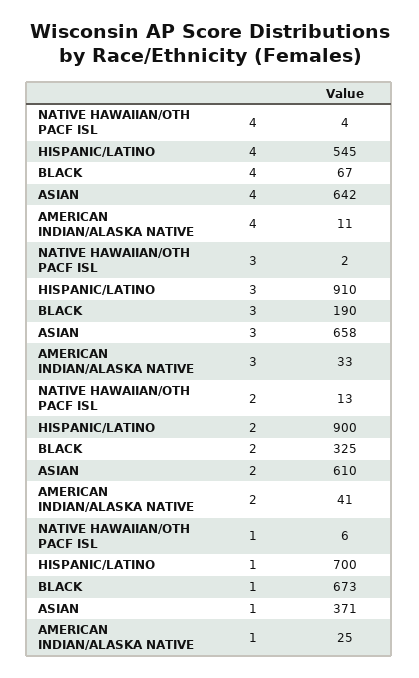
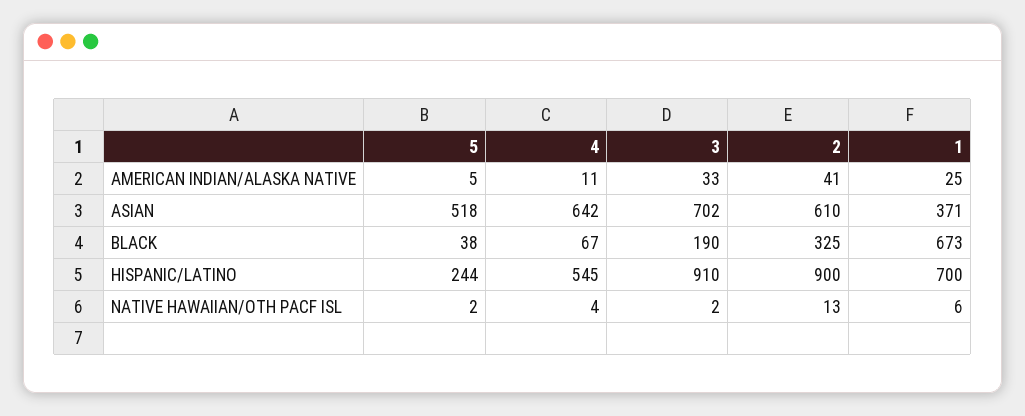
ASIAN, 3: 658 -> 702
AMERICAN INDIAN/ALASKA NATIVE, 5: none -> 5
ASIAN, 5: none -> 518
BLACK, 5: none -> 38
HISPANIC/LATINO, 5: none -> 244
NATIVE HAWAIIAN/OTH PACF ISL, 5: none -> 2

